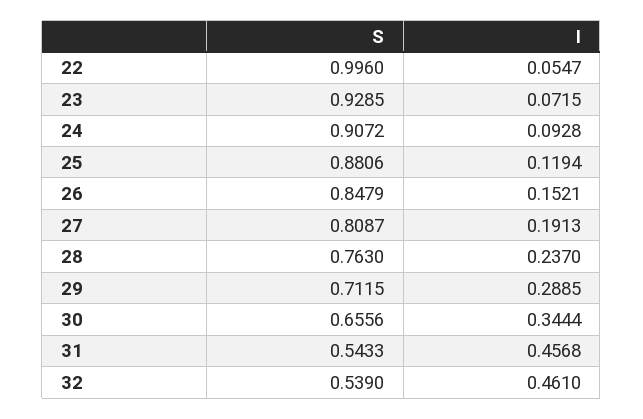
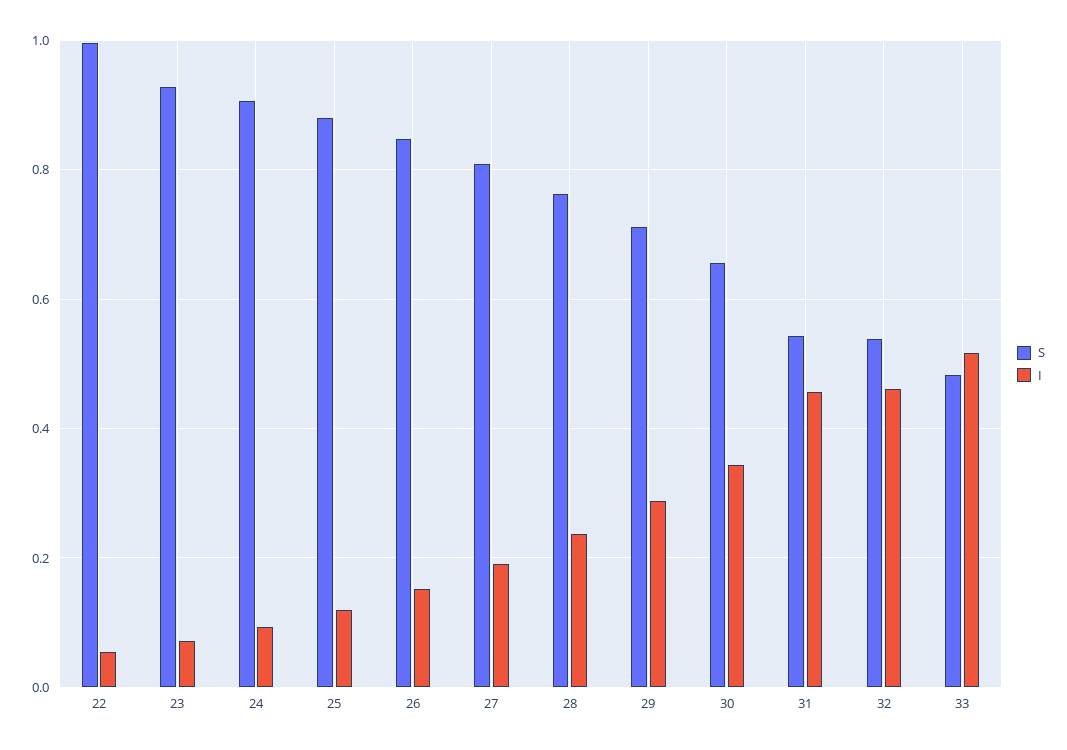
S, 33: none -> 0.48
I, 33: none -> 0.52

